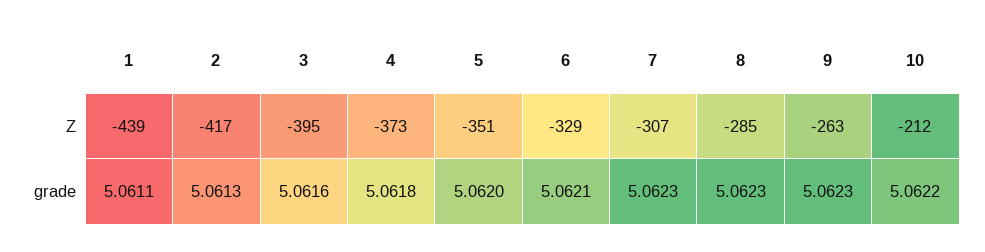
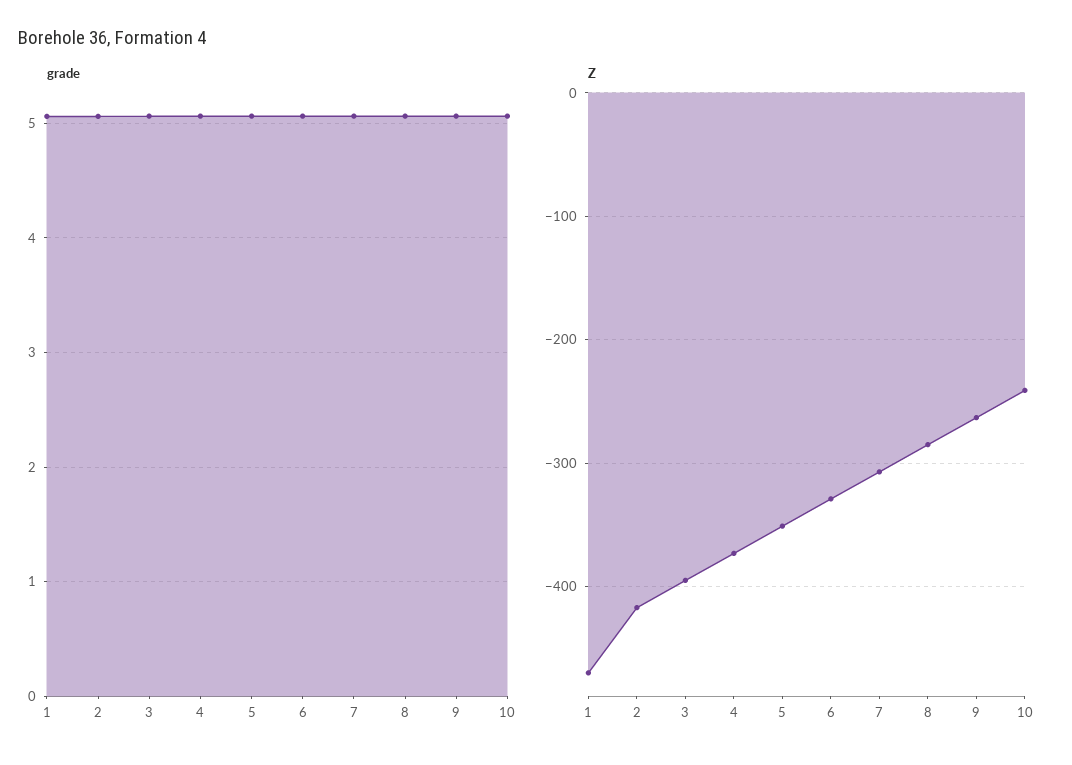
Z, 1: -439 -> -470
Z, 10: -212 -> -240

